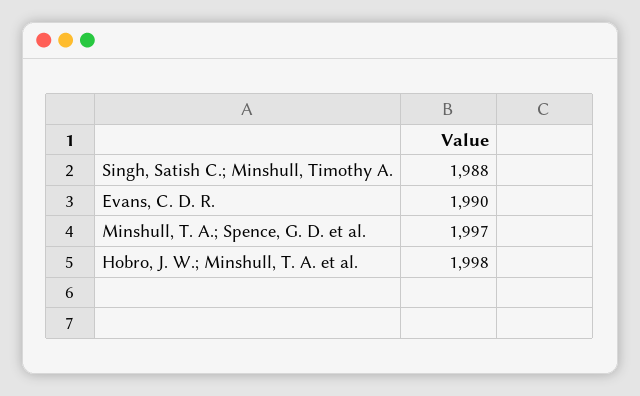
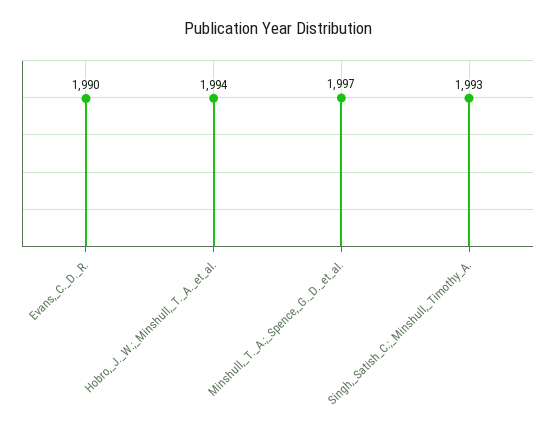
Singh, Satish C.; Minshull, Timothy A.: 1988 -> 1993
Hobro, J. W.; Minshull, T. A. et al.: 1998 -> 1994

